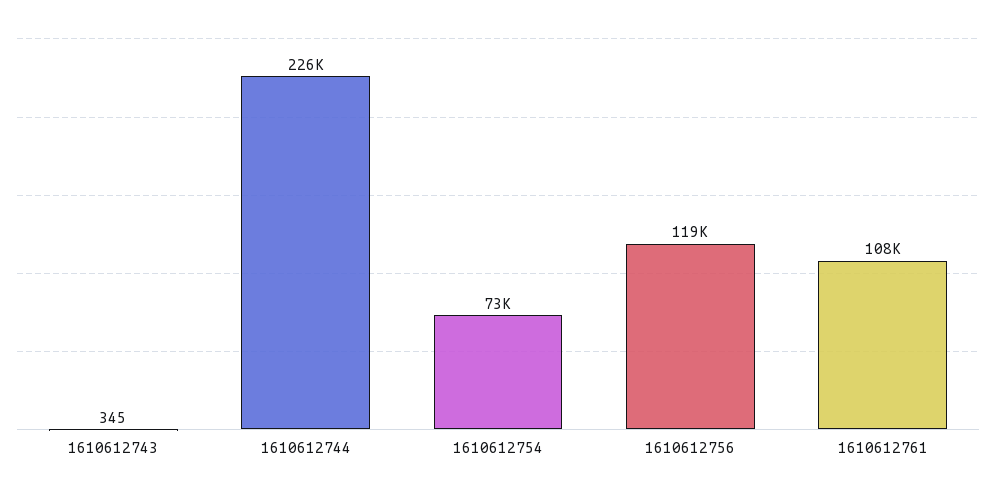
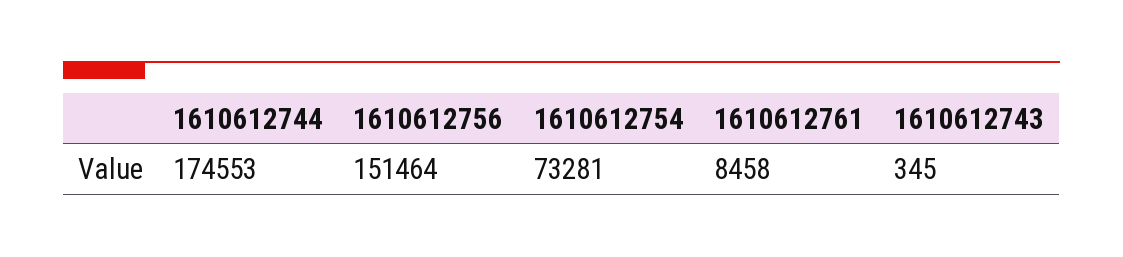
1610612744: 226000 -> 174553
1610612756: 119000 -> 151464
1610612761: 108000 -> 8458

